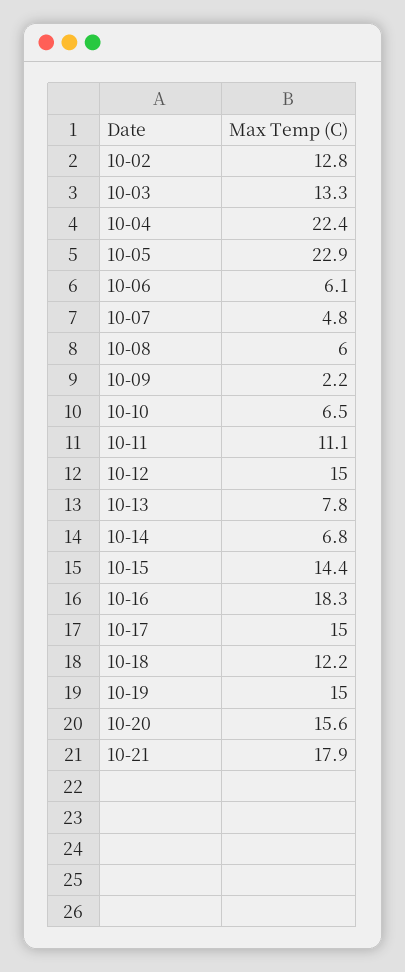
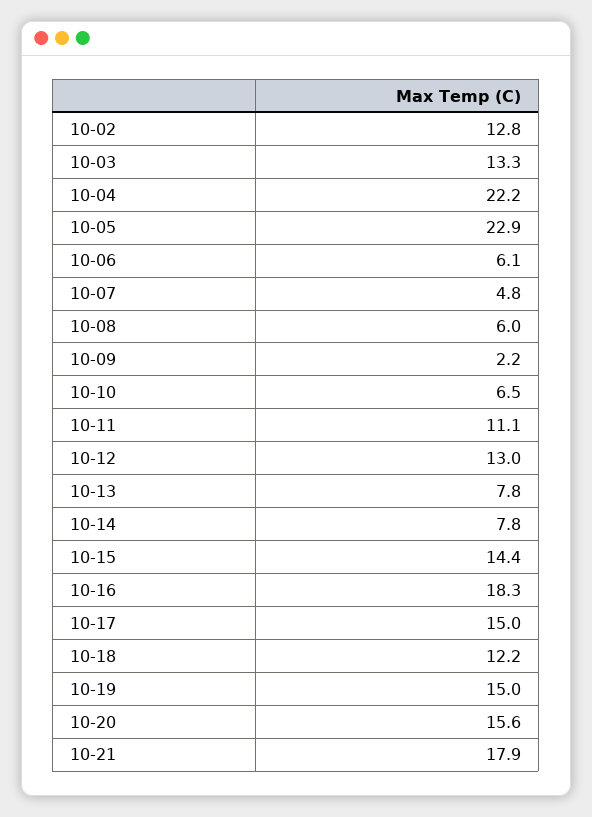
10-04: 22.4 -> 22.2
10-12: 15 -> 13
10-14: 6.8 -> 7.8

